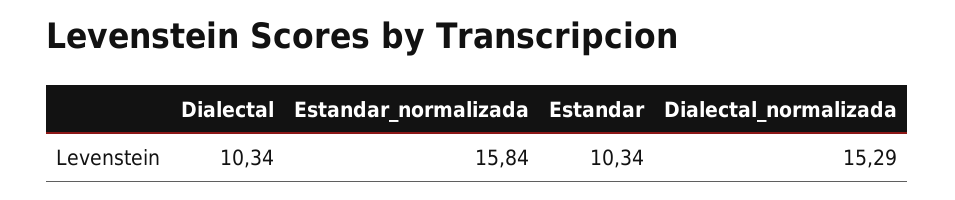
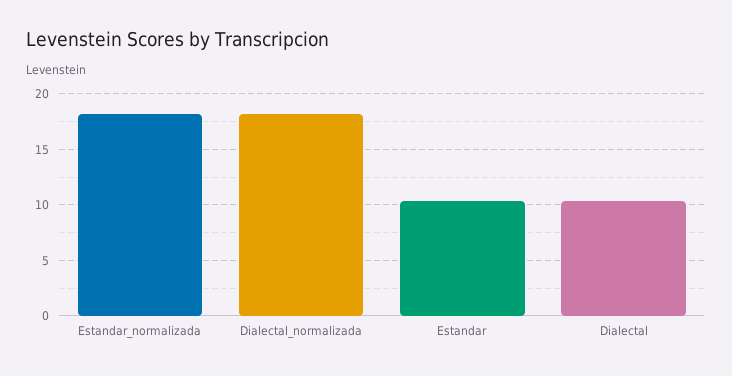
Estandar_normalizada: 15.84 -> 18
Dialectal_normalizada: 15.29 -> 18

